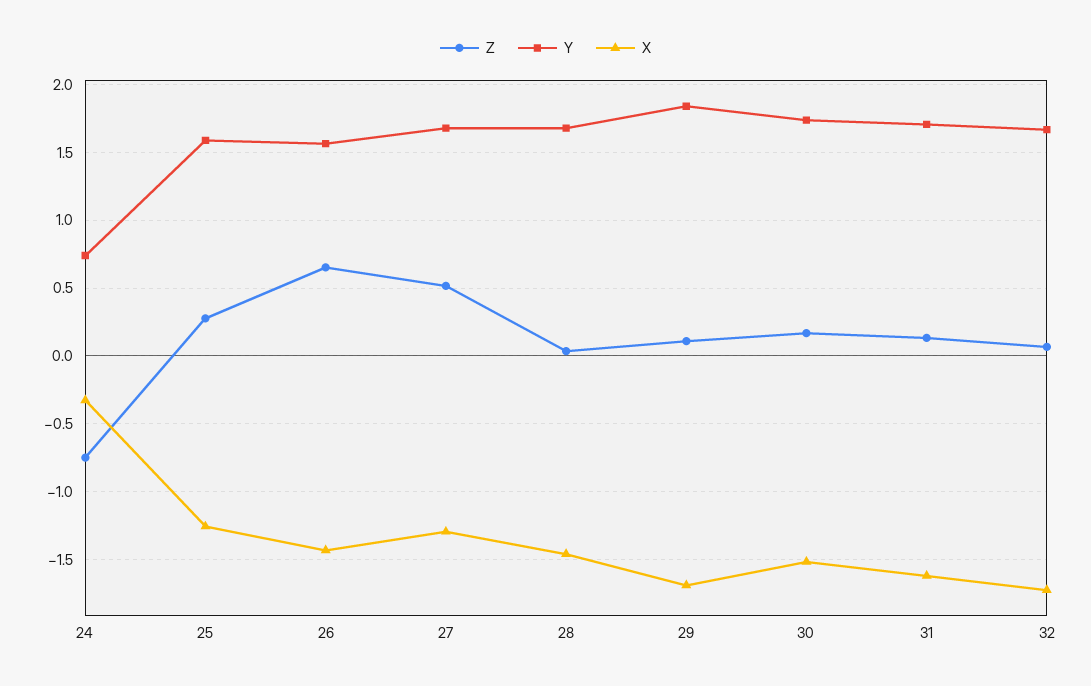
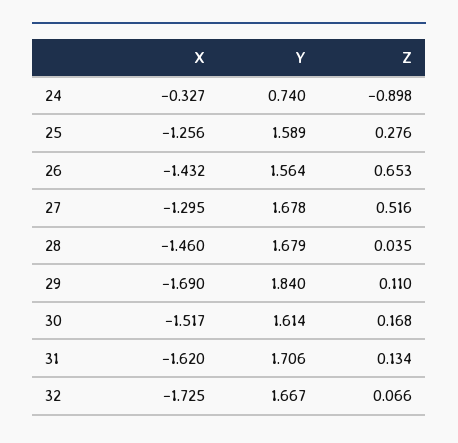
Z, 24: -0.75 -> -0.898
Y, 30: 1.75 -> 1.614

